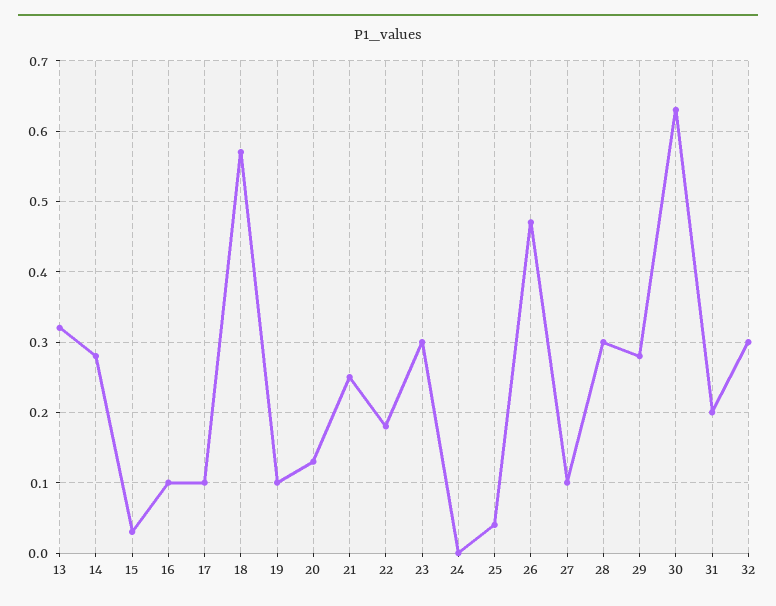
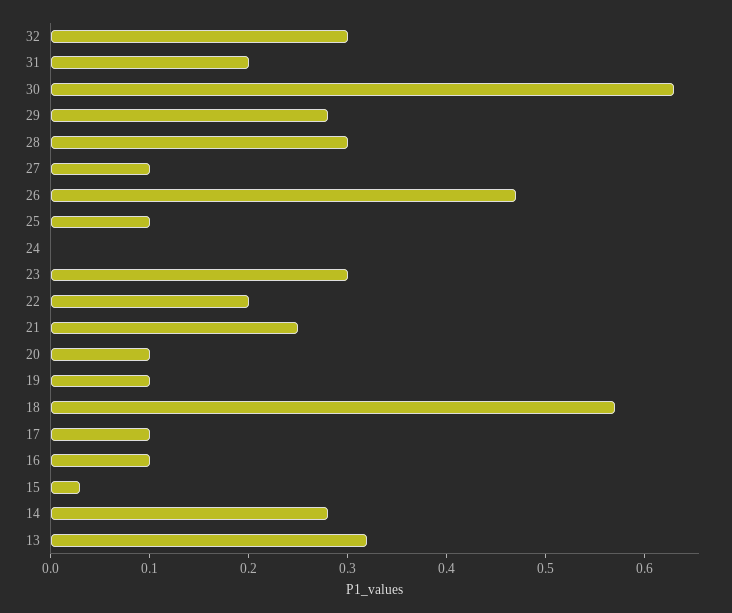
20: 0.13 -> 0.1
22: 0.18 -> 0.2
25: 0.04 -> 0.1

